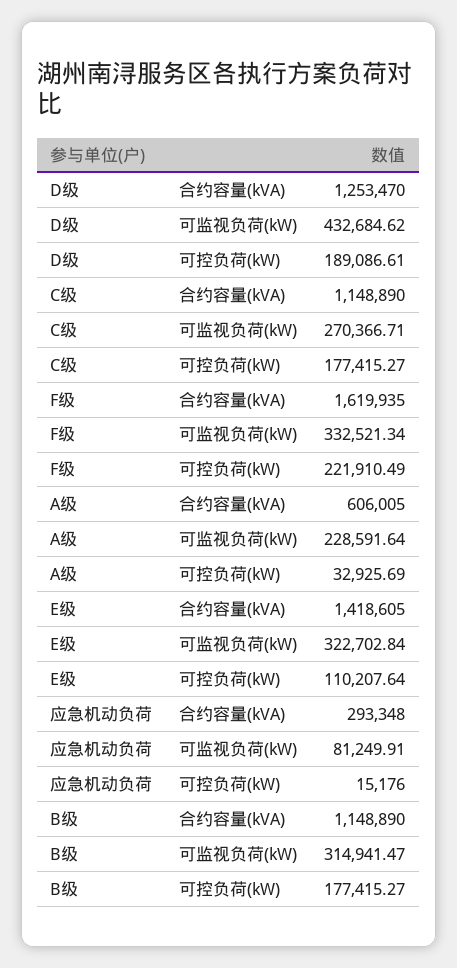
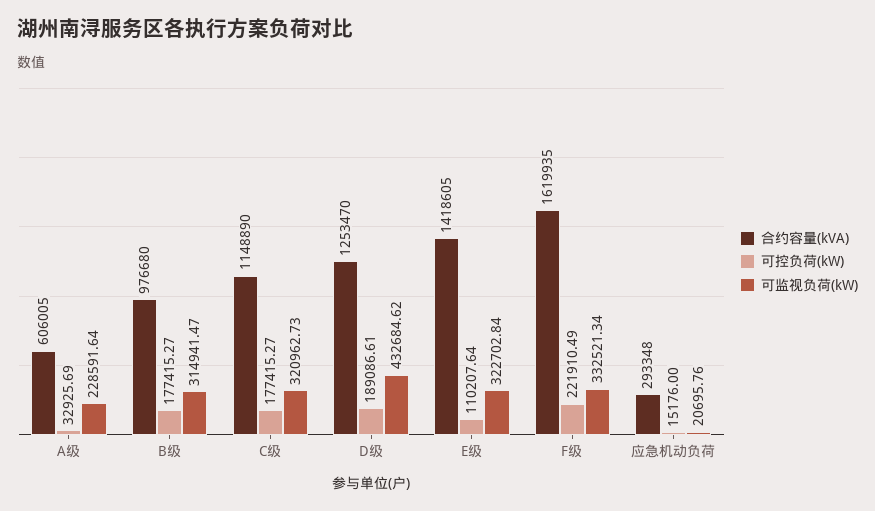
可监视负荷(kW), C级: 270366.71 -> 320962.73
可监视负荷(kW), 应急机动负荷: 81249.91 -> 20695.76
合约容量(kVA), B级: 1148890 -> 976680

